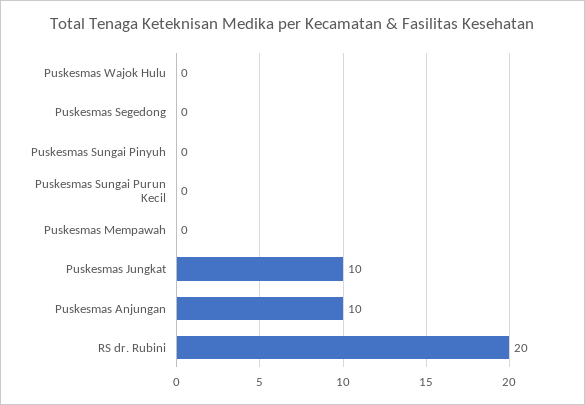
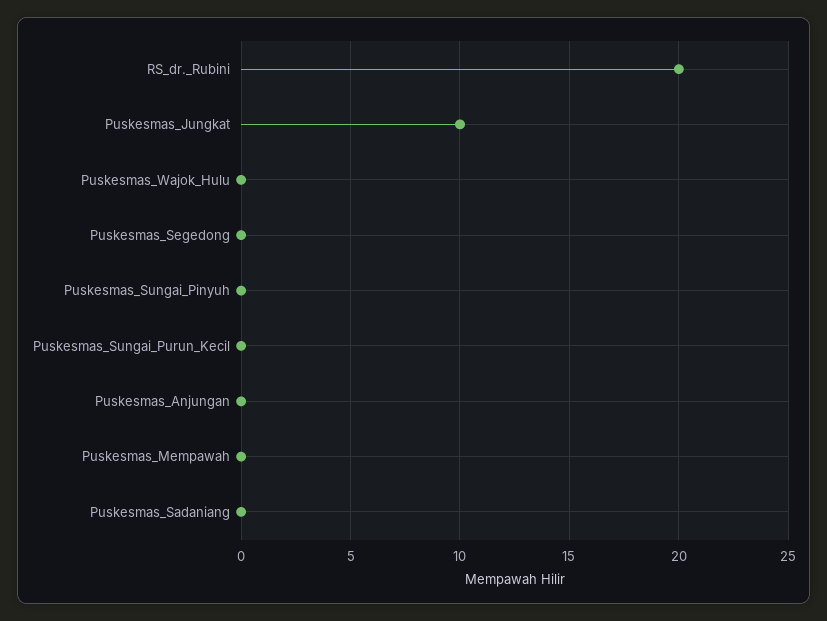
Puskesmas Anjungan: 10 -> 0
Puskesmas_Sadaniang: none -> 0

